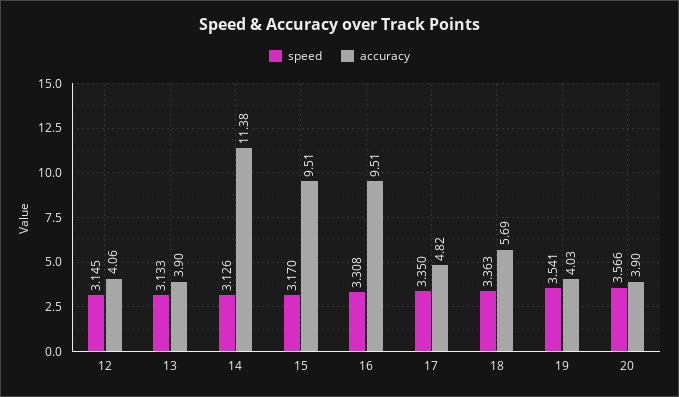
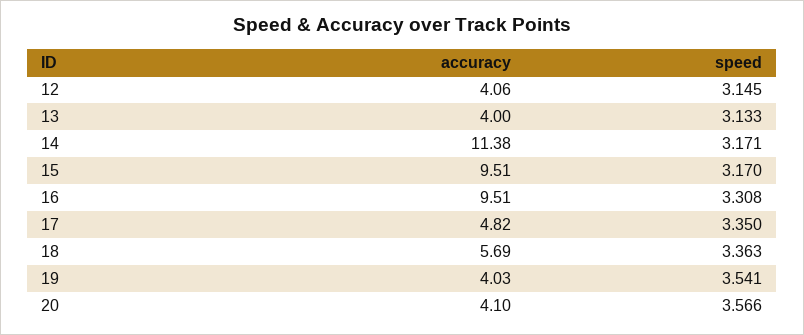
accuracy, 13: 3.9 -> 4
speed, 14: 3.126 -> 3.171
accuracy, 20: 3.9 -> 4.1

